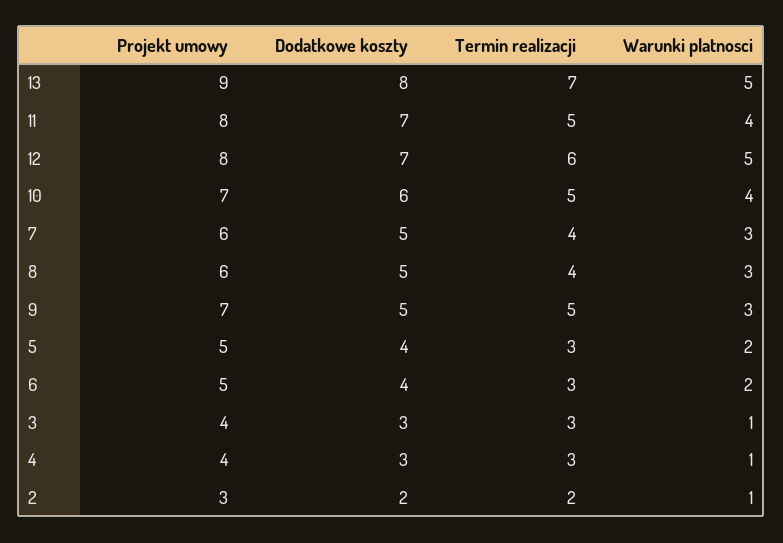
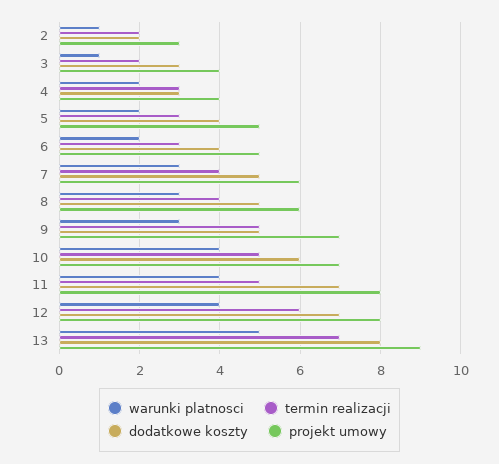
Warunki platnosci, 12: 5 -> 4
Termin realizacji, 3: 3 -> 2
Warunki platnosci, 4: 1 -> 2

